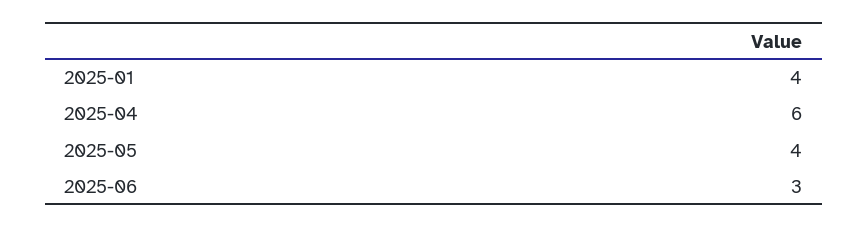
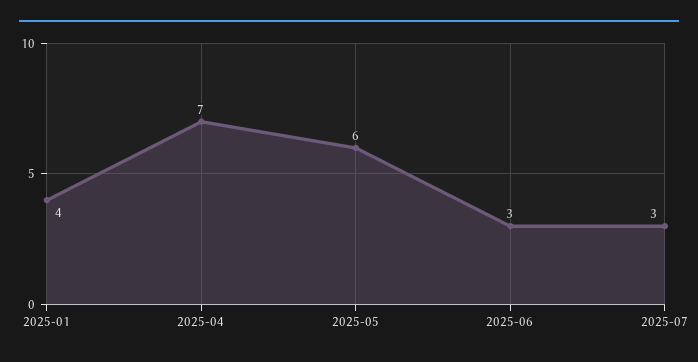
2025-04: 6 -> 7
2025-05: 4 -> 6
2025-07: none -> 3

